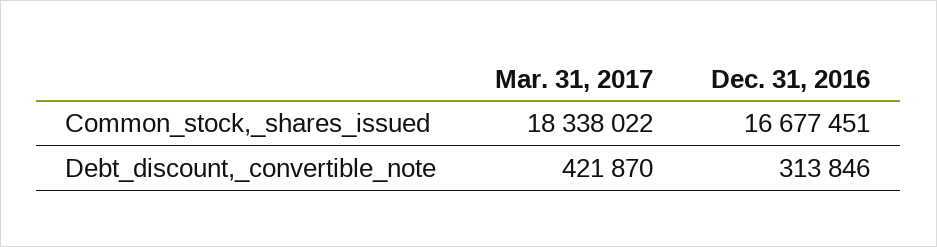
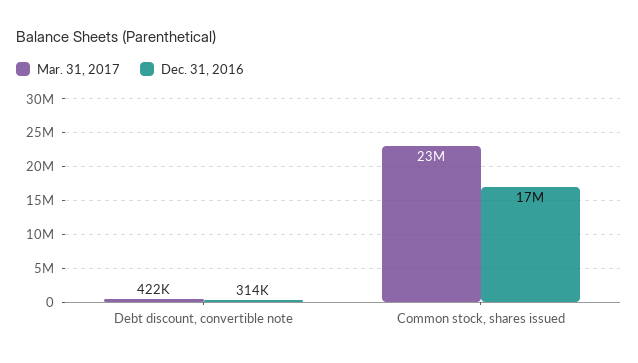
Mar. 31, 2017, Common_stock,_shares_issued: 18338022 -> 23000000

